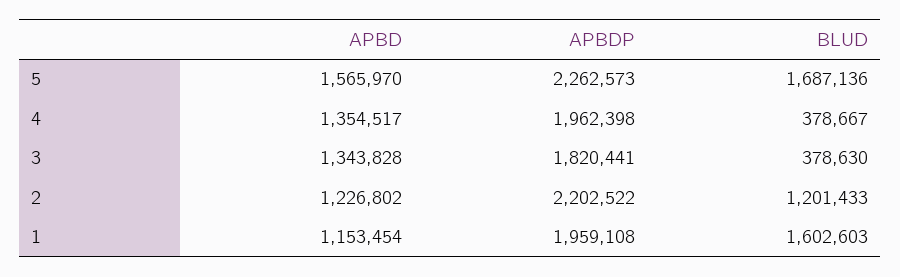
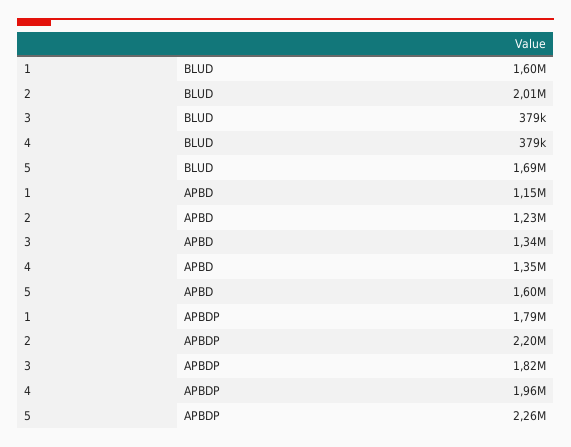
APBD, 5: 1565970 -> 1600000
BLUD, 2: 1201433 -> 2010000
APBDP, 1: 1959108 -> 1790000

